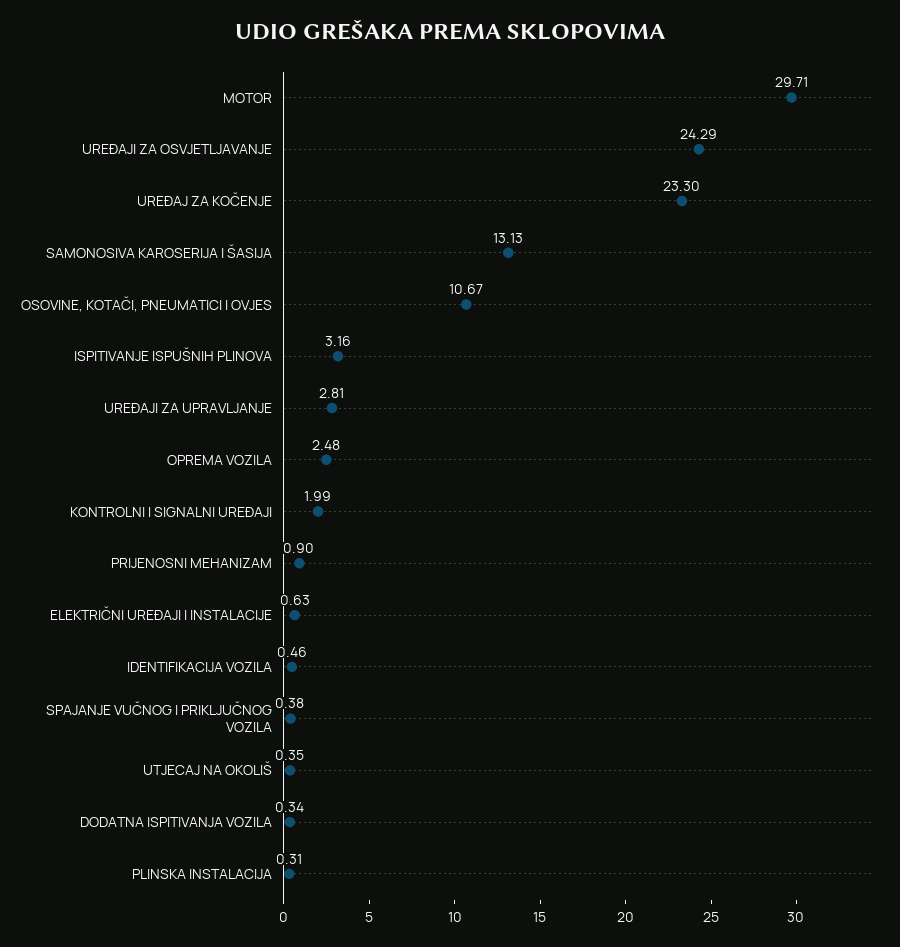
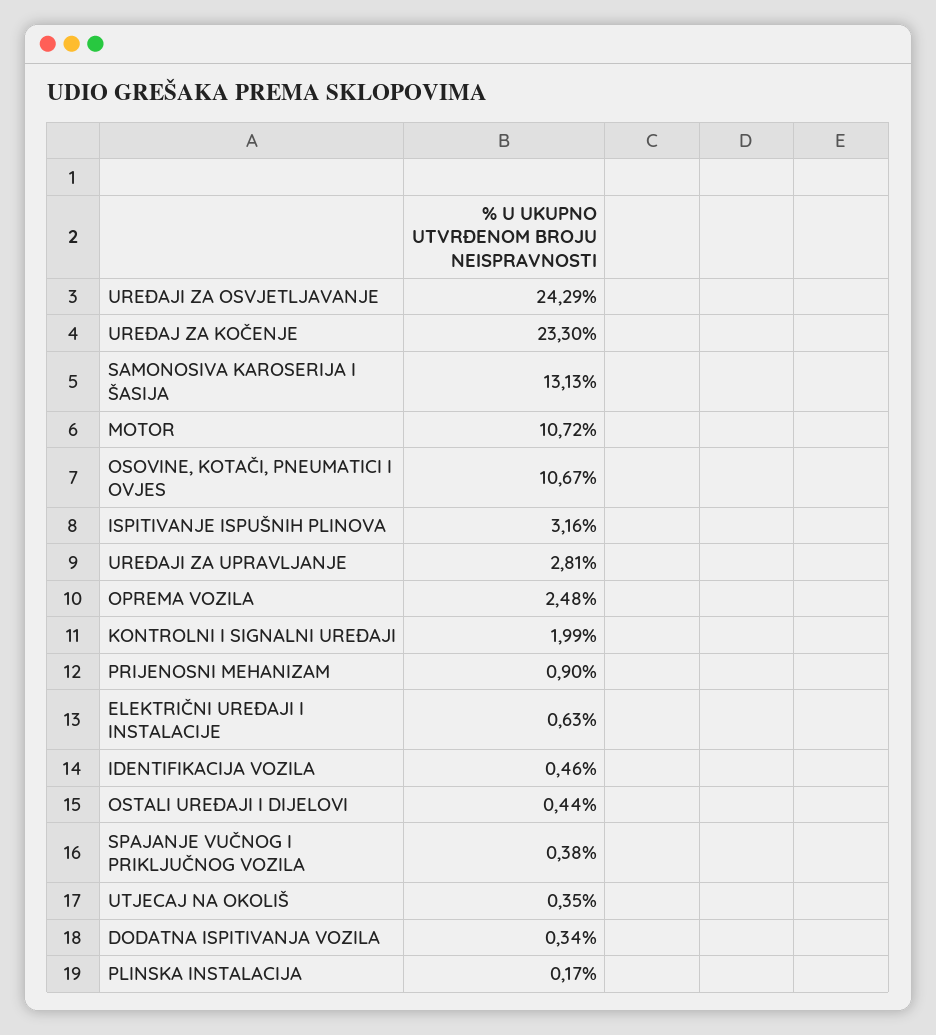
MOTOR: 29.71 -> 10.72
PLINSKA INSTALACIJA: 0.31 -> 0.17
OSTALI UREĐAJI I DIJELOVI: none -> 0.44

